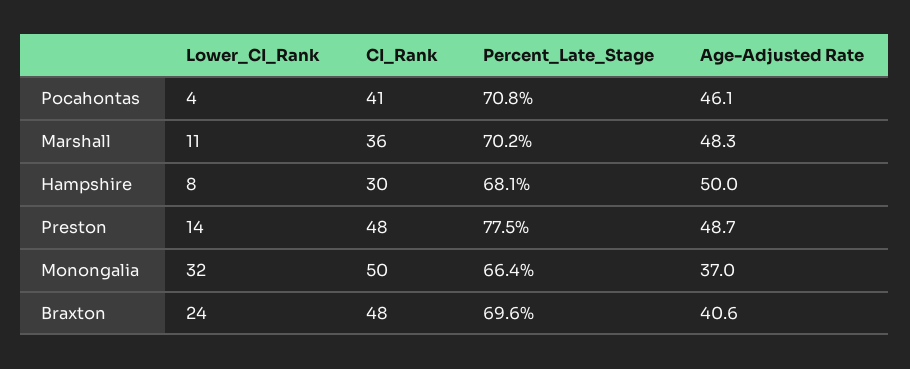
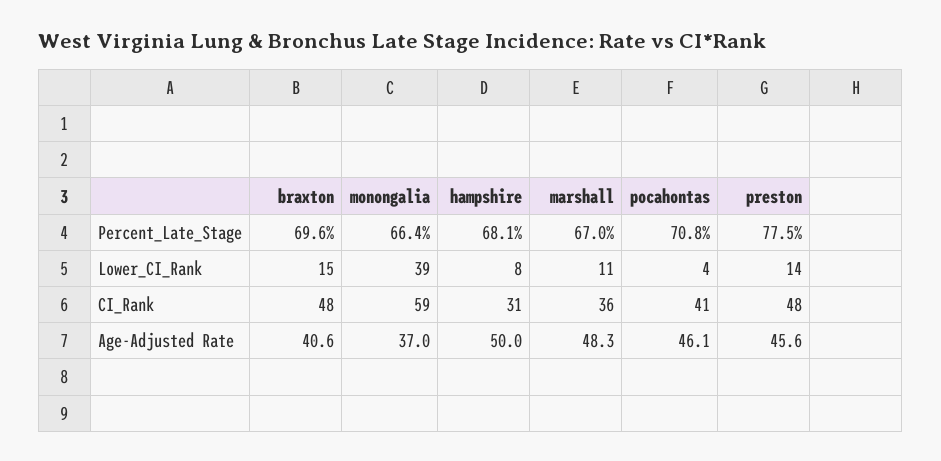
Percent_Late_Stage, Marshall: 70.2 -> 67
CI_Rank, Hampshire: 30 -> 31
Age-Adjusted Rate, Preston: 48.7 -> 45.6
Lower_CI_Rank, Monongalia: 32 -> 39
CI_Rank, Monongalia: 50 -> 59
Lower_CI_Rank, Braxton: 24 -> 15

